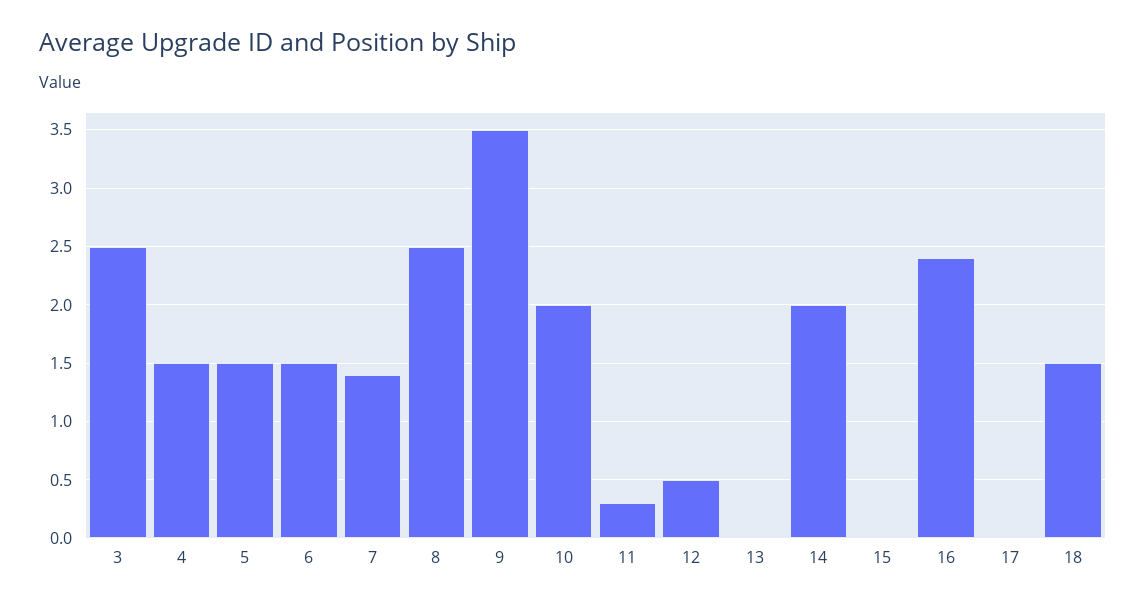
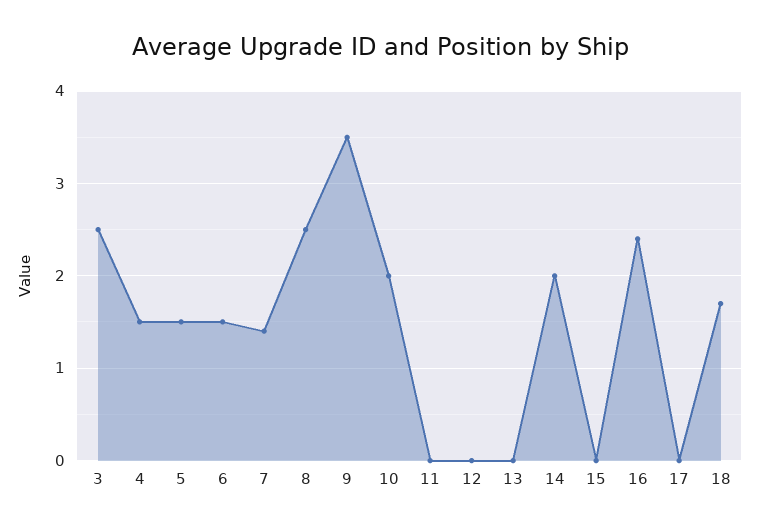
11: 0.3 -> 0
12: 0.5 -> 0
18: 1.5 -> 1.7

